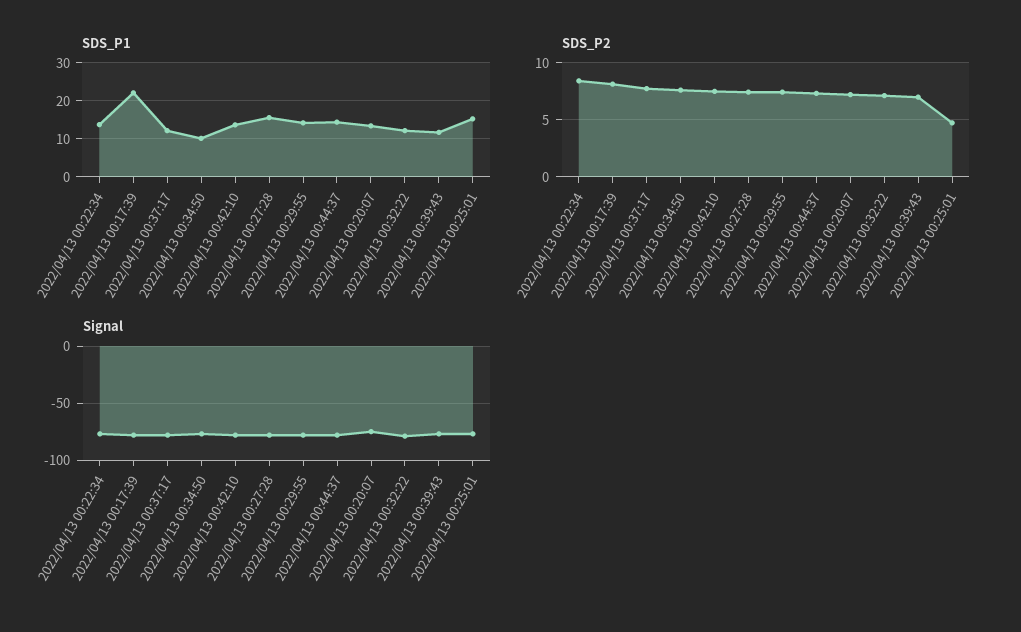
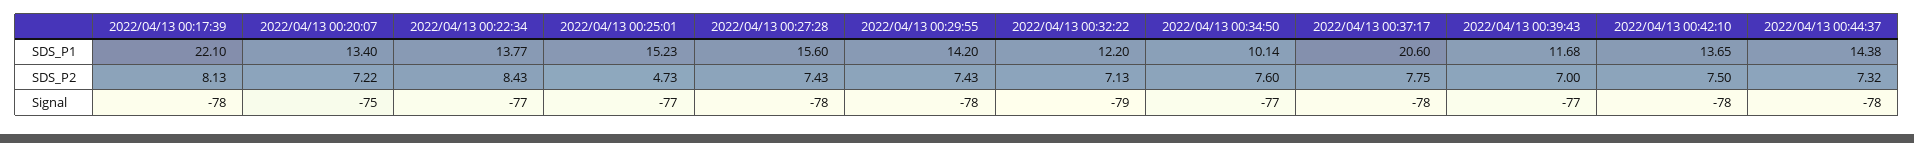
SDS_P1, 2022/04/13 00:37:17: 12 -> 20.6

